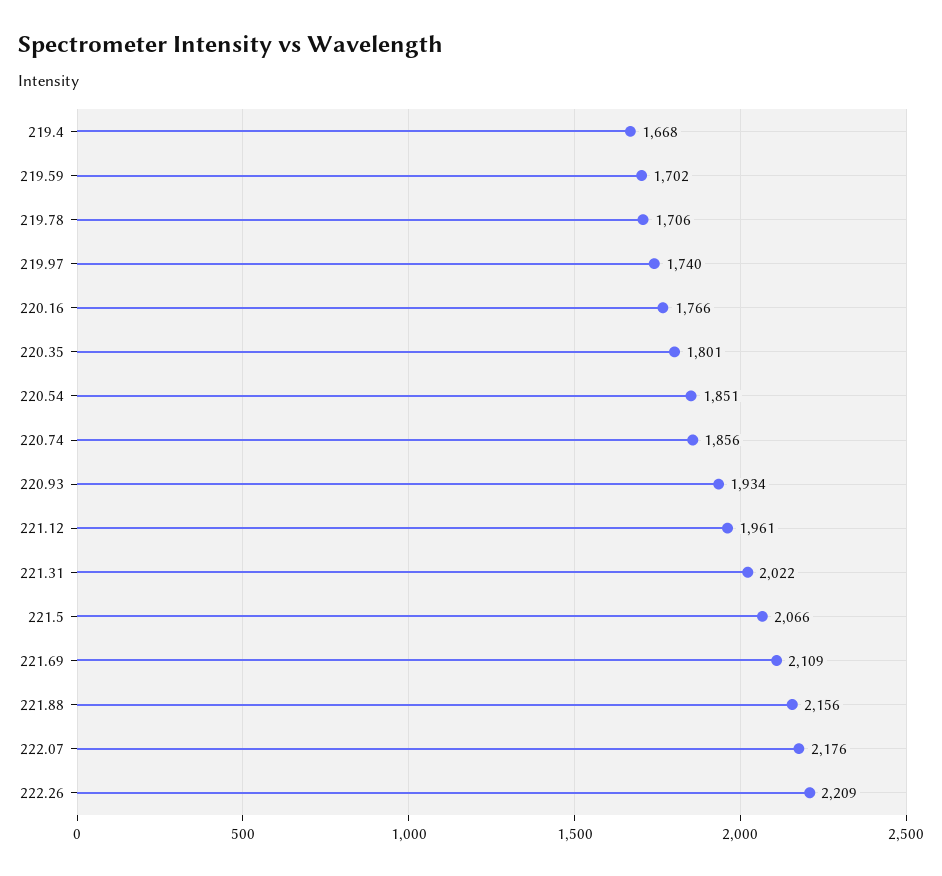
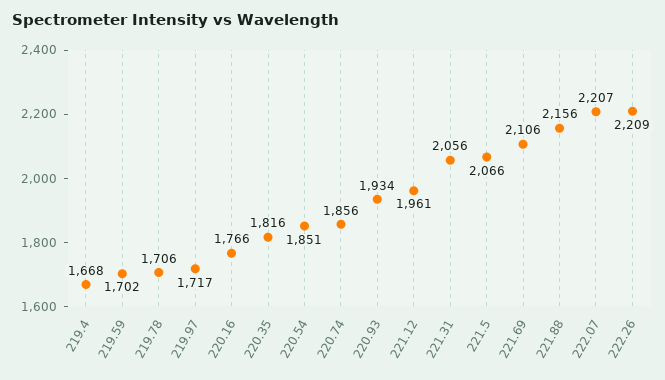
219.97: 1740 -> 1717
220.35: 1801 -> 1816
221.31: 2022 -> 2056
221.69: 2109 -> 2106
222.07: 2176 -> 2207

